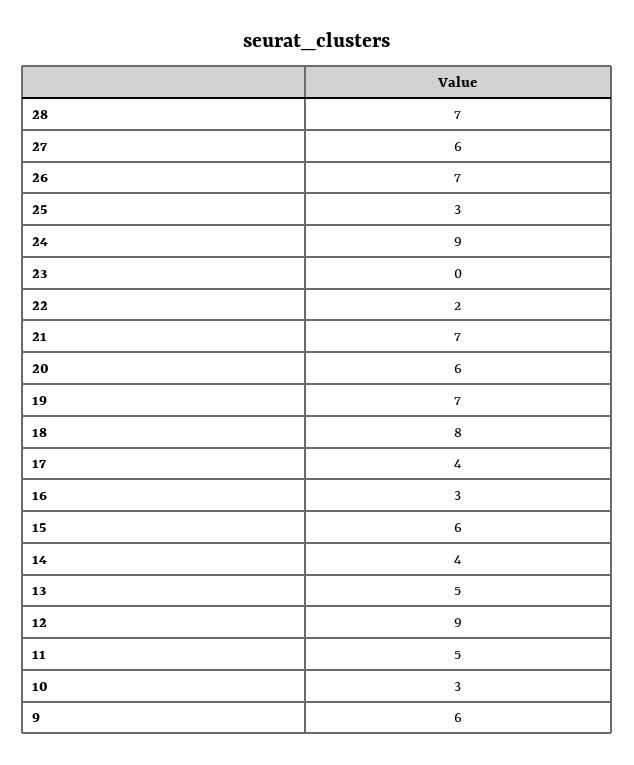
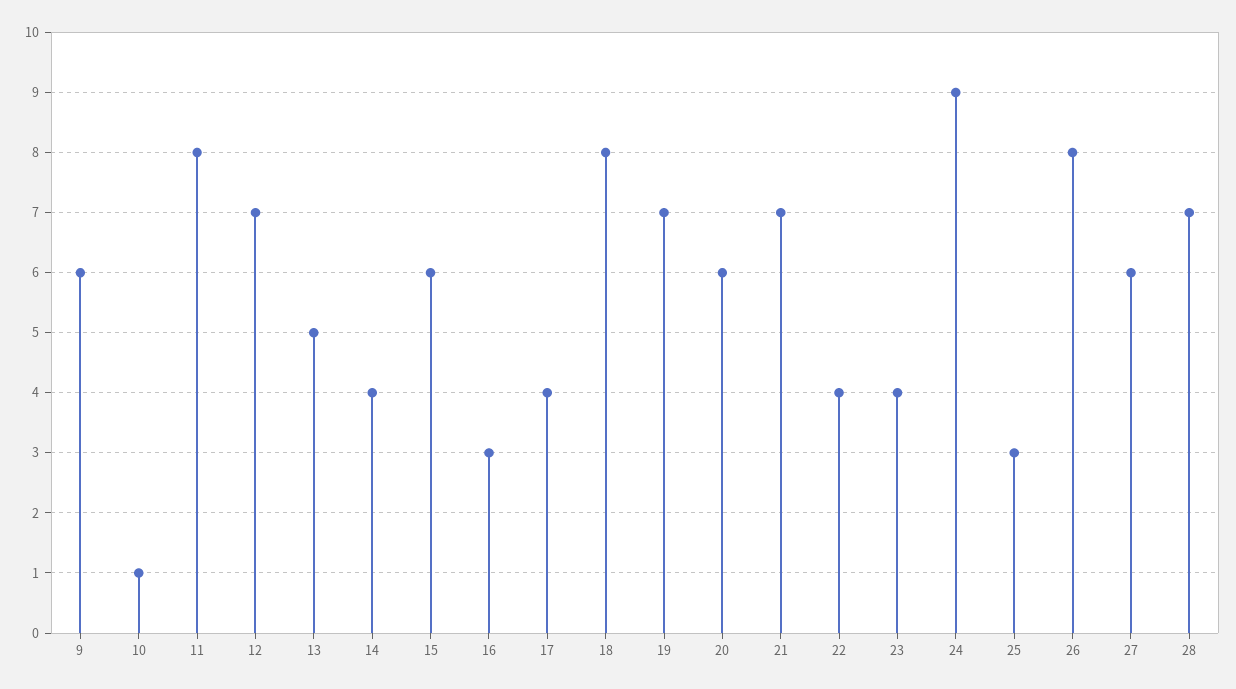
26: 7 -> 8
23: 0 -> 4
22: 2 -> 4
12: 9 -> 7
11: 5 -> 8
10: 3 -> 1

